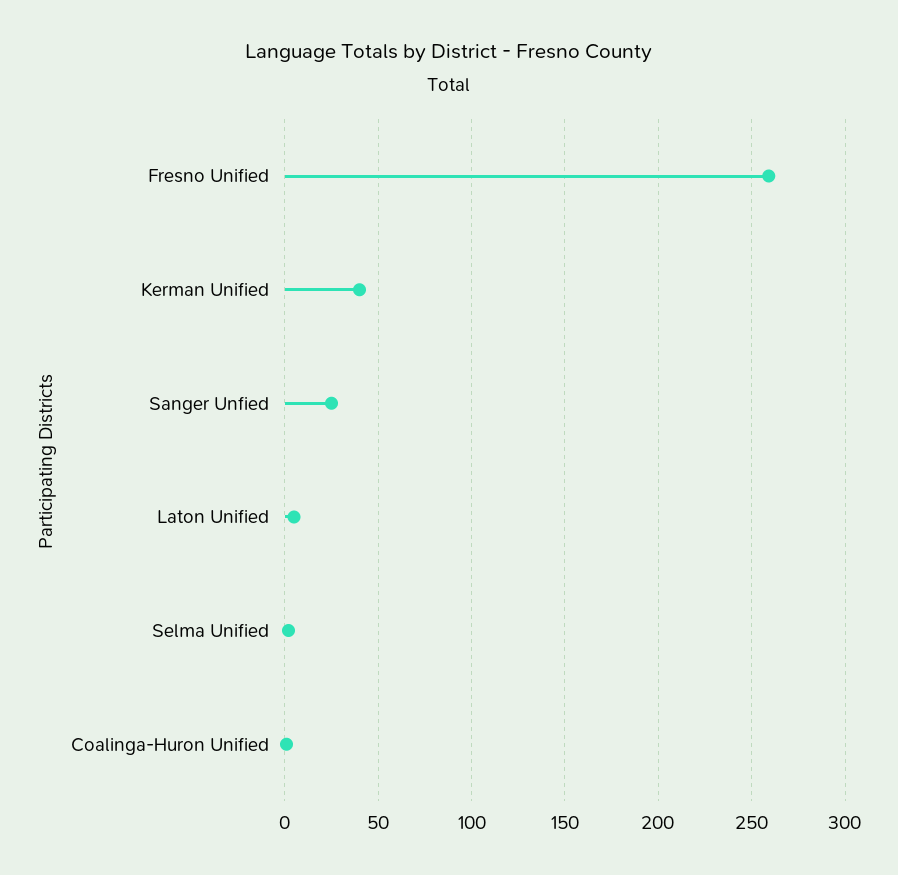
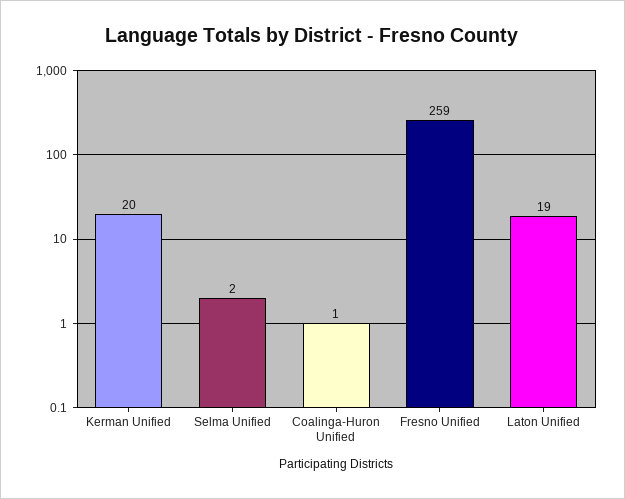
Kerman Unified: 40 -> 20
Sanger Unfied: 25 -> none
Laton Unified: 5 -> 19

